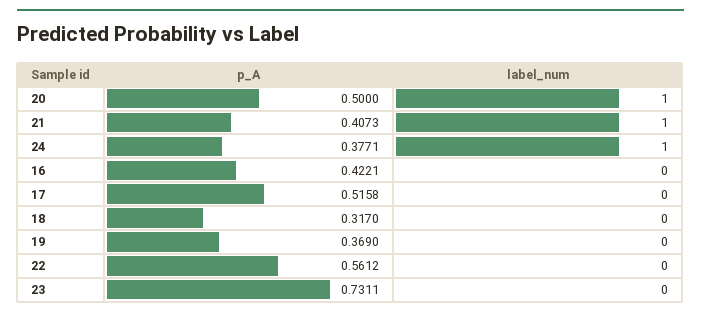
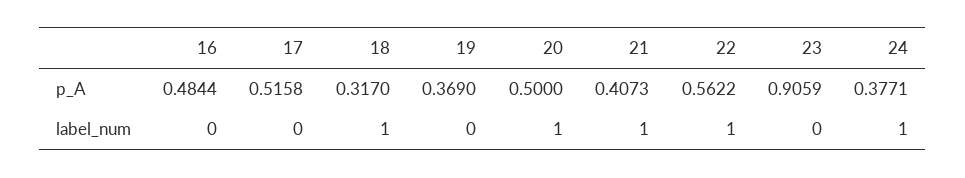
p_A, 16: 0.4221 -> 0.4844
label_num, 18: 0 -> 1
p_A, 22: 0.5612 -> 0.5622
label_num, 22: 0 -> 1
p_A, 23: 0.7311 -> 0.9059

